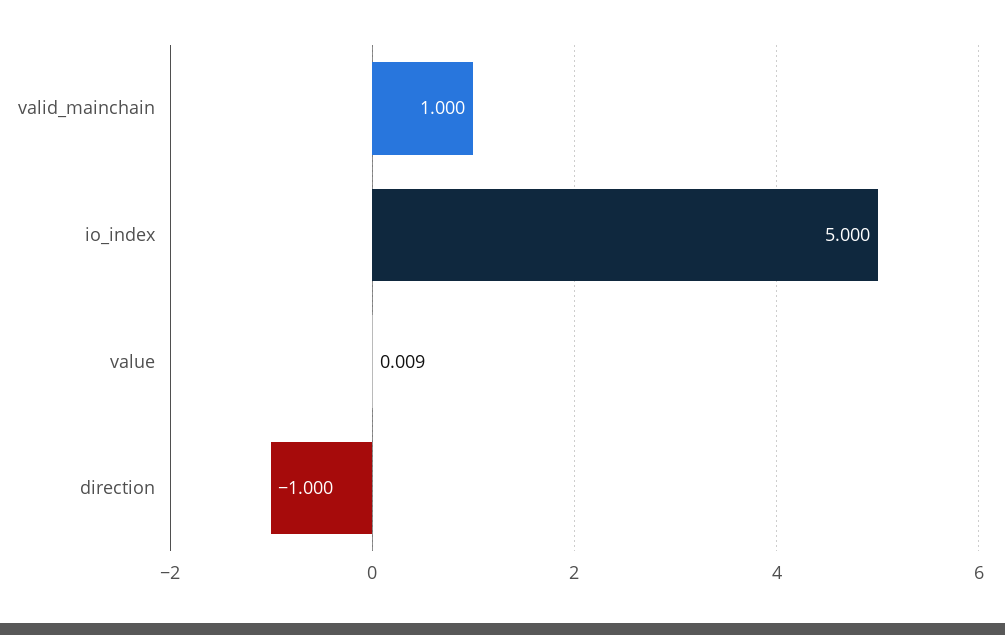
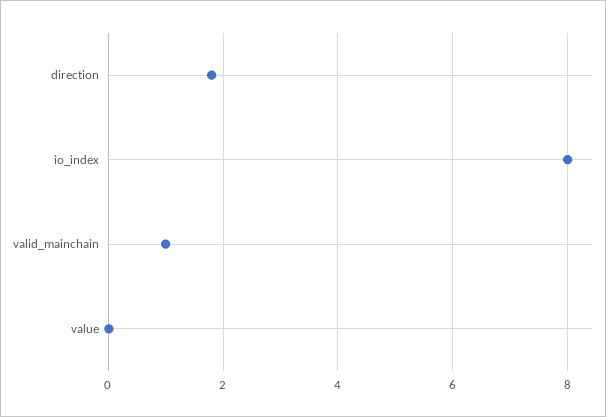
io_index: 5 -> 8
direction: -1 -> 1.8

